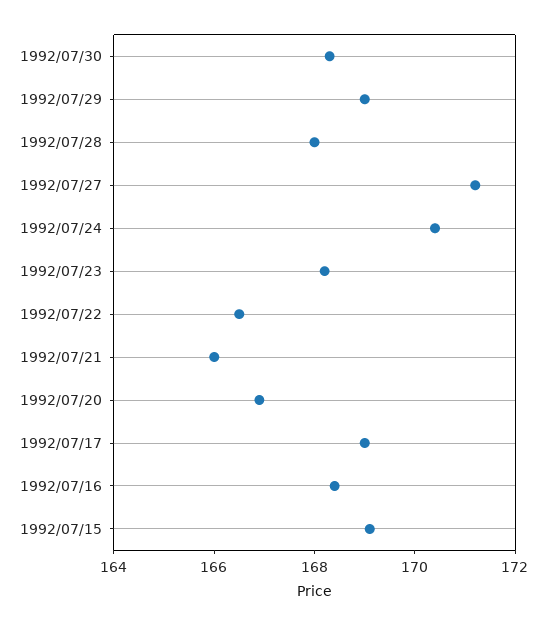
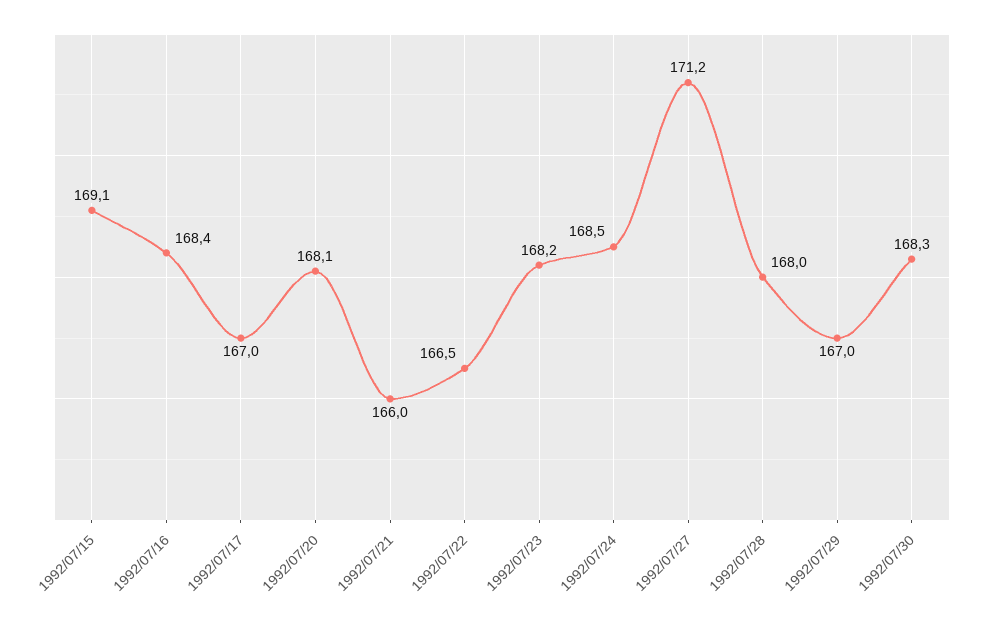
1992/07/29: 169 -> 167
1992/07/24: 170.5 -> 168.5
1992/07/20: 167 -> 168.1
1992/07/17: 169 -> 167

